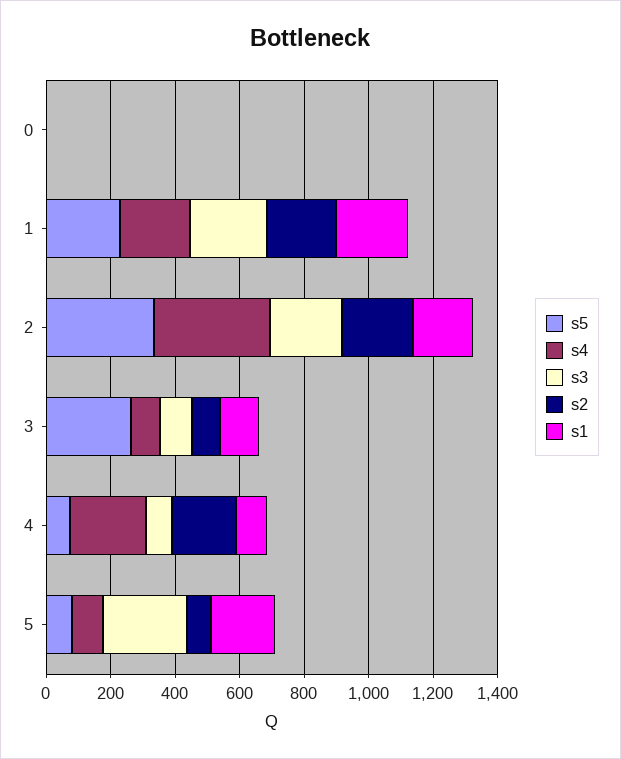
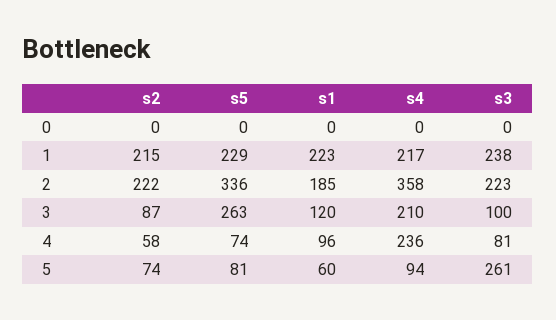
s4, 3: 100 -> 210
s2, 4: 200 -> 58
s1, 5: 200 -> 60

